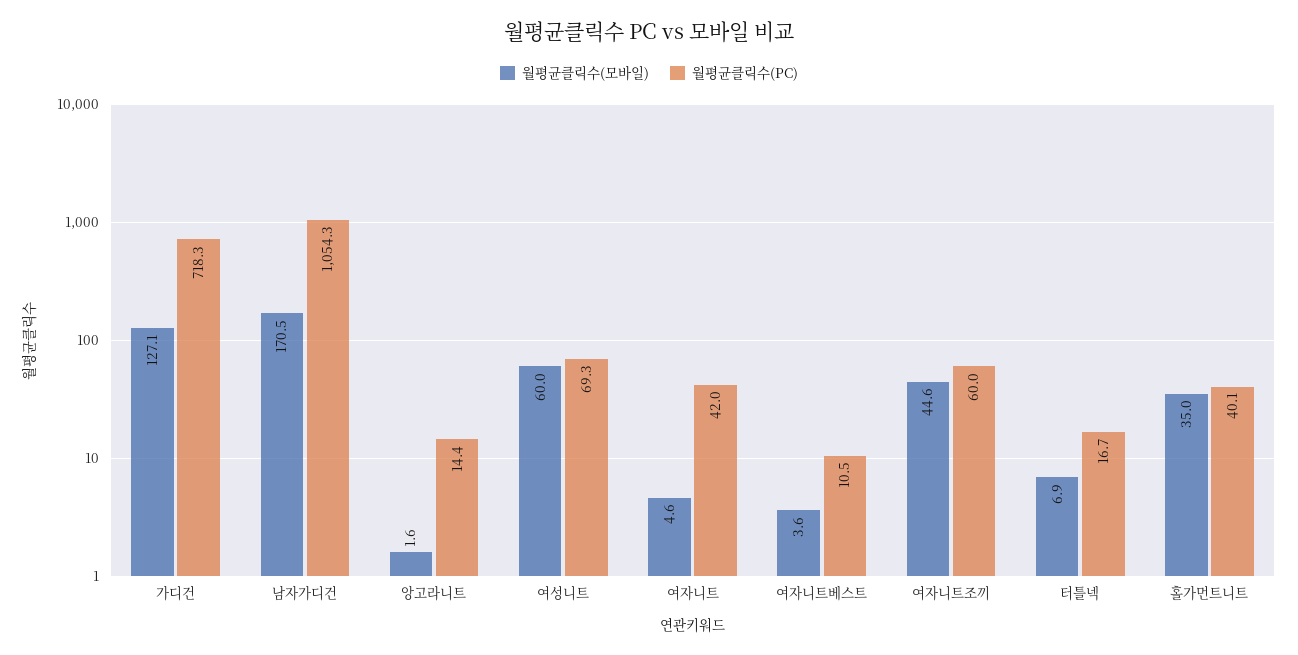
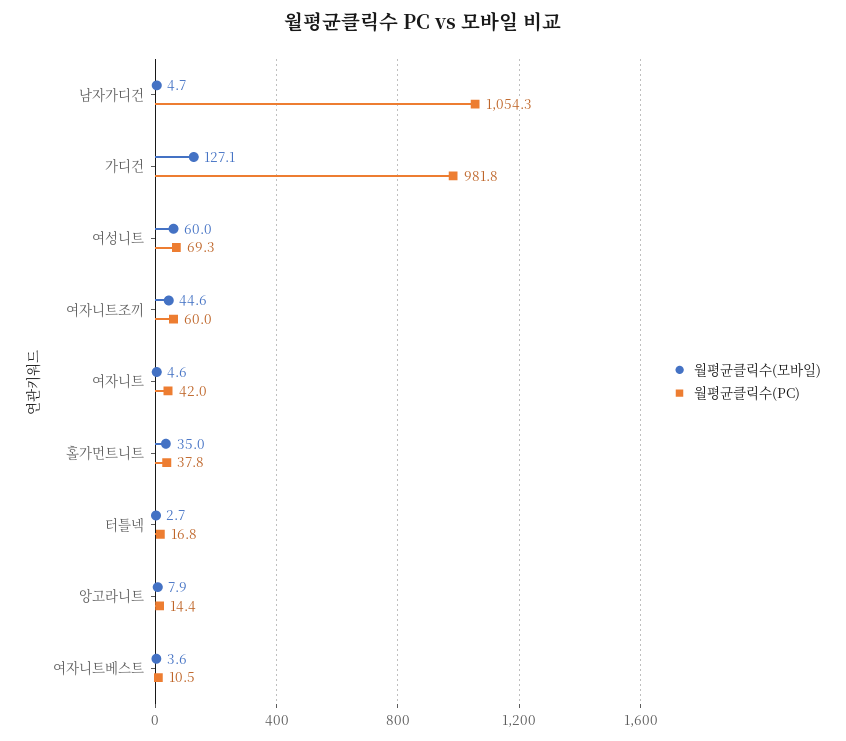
월평균클릭수(PC), 가디건: 718.3 -> 981.8
월평균클릭수(모바일), 남자가디건: 170.5 -> 4.7
월평균클릭수(모바일), 앙고라니트: 1.6 -> 7.9
월평균클릭수(모바일), 터틀넥: 6.9 -> 2.7
월평균클릭수(PC), 터틀넥: 16.7 -> 16.8
월평균클릭수(PC), 홀가먼트니트: 40.1 -> 37.8

